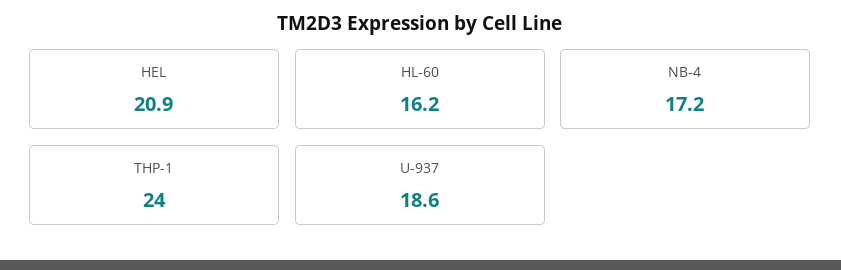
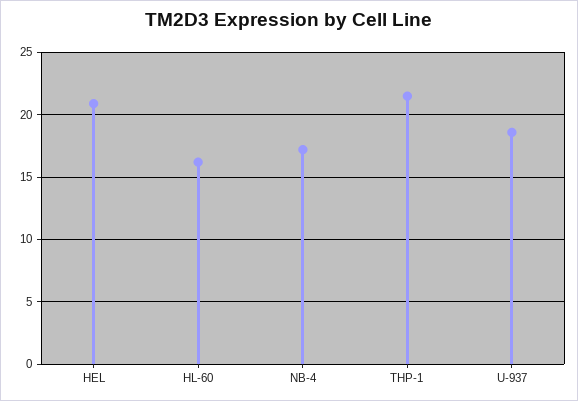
THP-1: 24 -> 21.5

